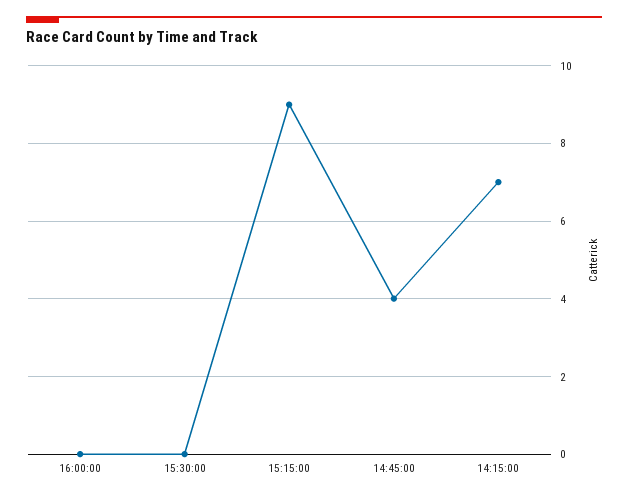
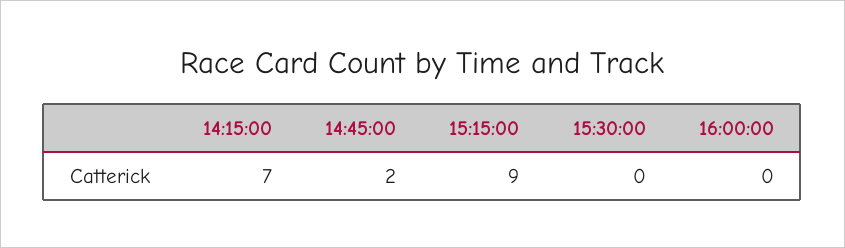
14:45:00: 4 -> 2

